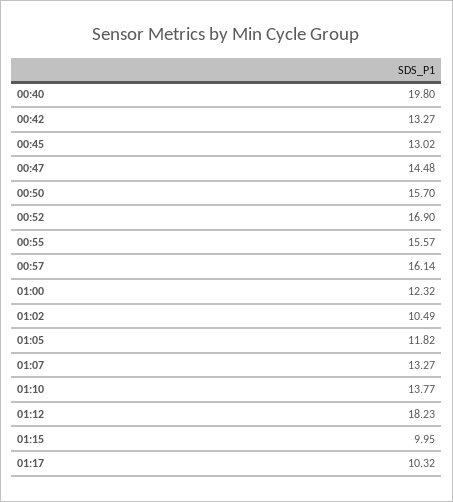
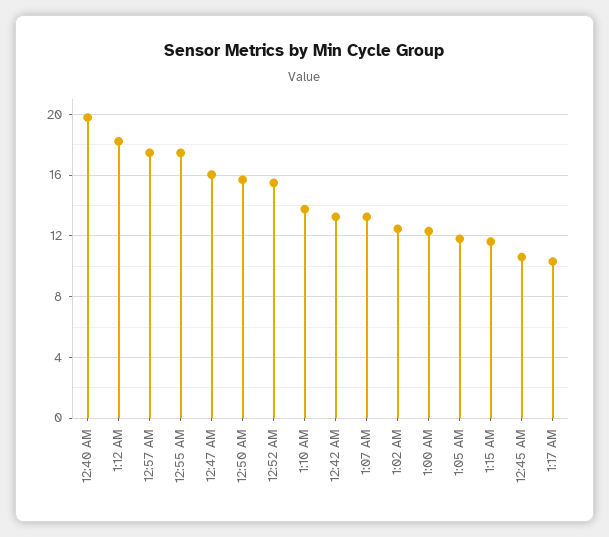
00:45: 13.02 -> 10.5
00:47: 14.48 -> 16
00:52: 16.9 -> 15.5
00:55: 15.57 -> 17.5
00:57: 16.14 -> 17.5
01:02: 10.49 -> 12.5
01:15: 9.95 -> 11.5

